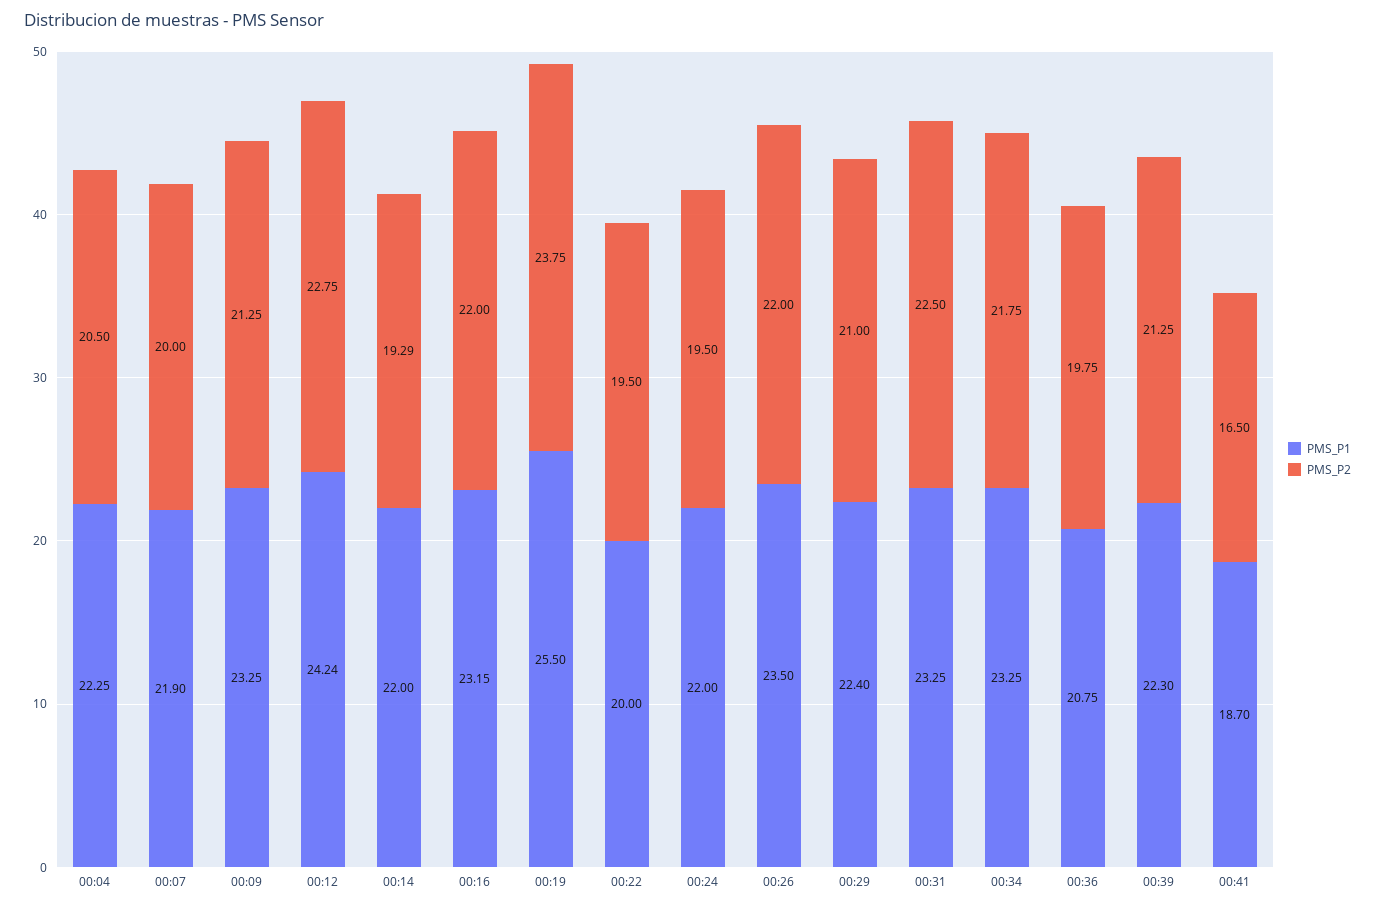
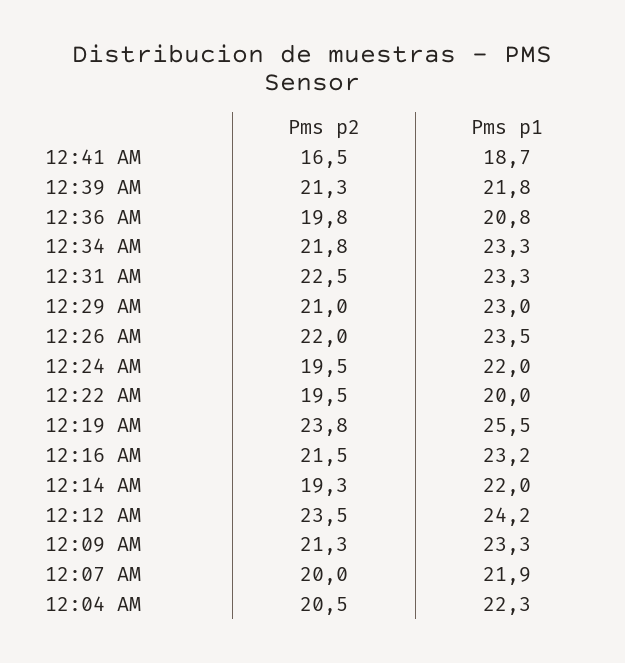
PMS_P2, 00:12: 22.75 -> 23.5
PMS_P2, 00:16: 22 -> 21.5
PMS_P1, 00:29: 22.4 -> 23
PMS_P1, 00:39: 22.3 -> 21.8

